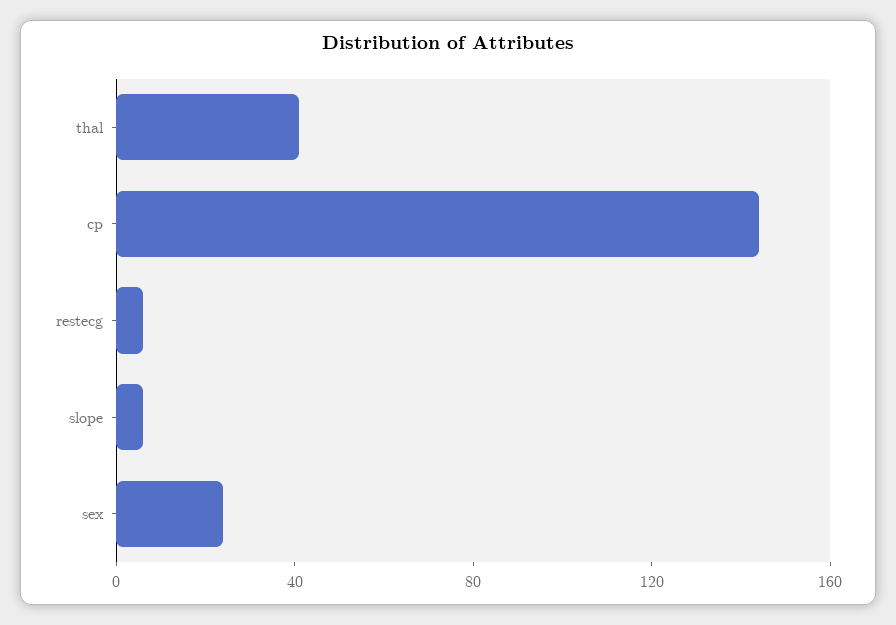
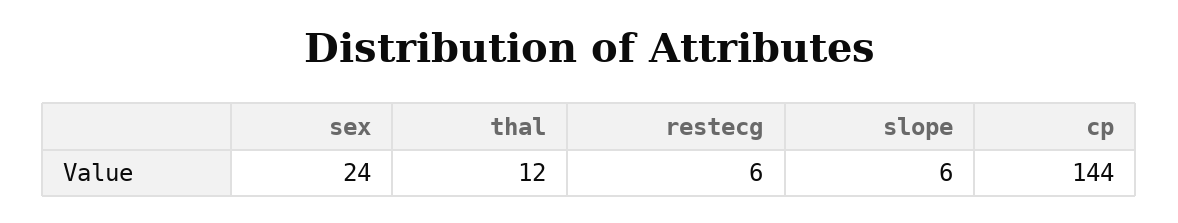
thal: 40 -> 12

